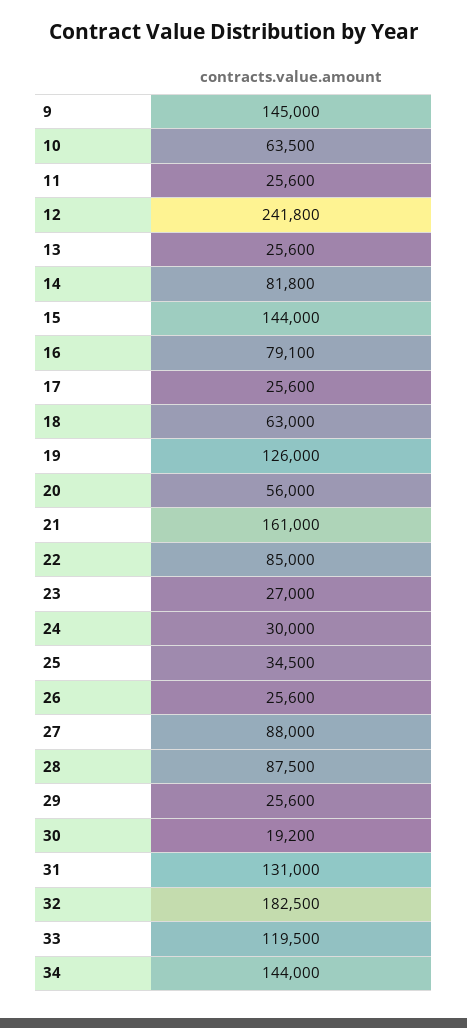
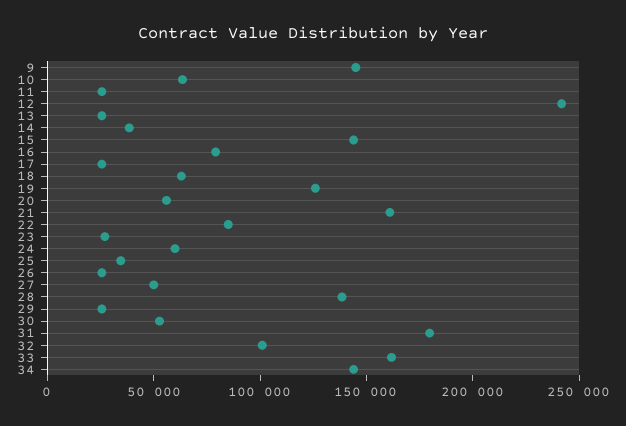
14: 81800 -> 40000
24: 30000 -> 60000
27: 88000 -> 50000
28: 87500 -> 140000
30: 19200 -> 50000
31: 131000 -> 180000
32: 182500 -> 100000
33: 119500 -> 160000

